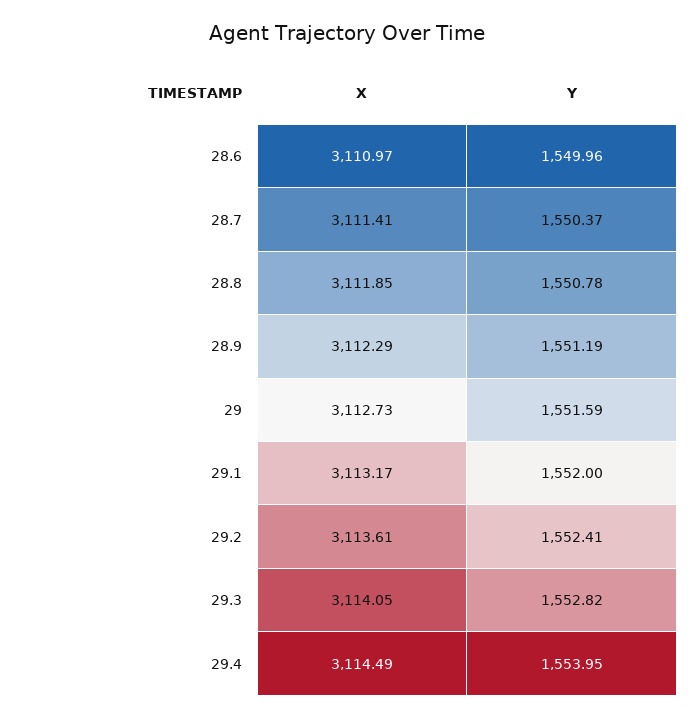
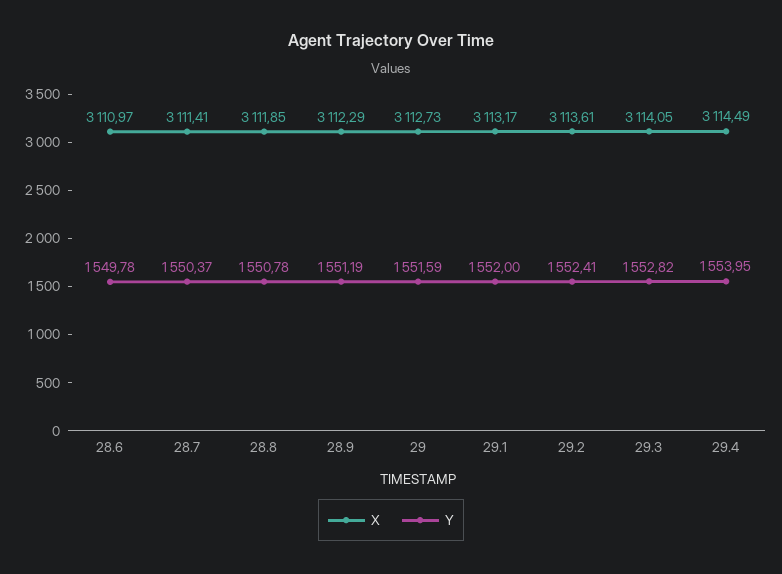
Y, 28.6: 1549.96 -> 1549.78

